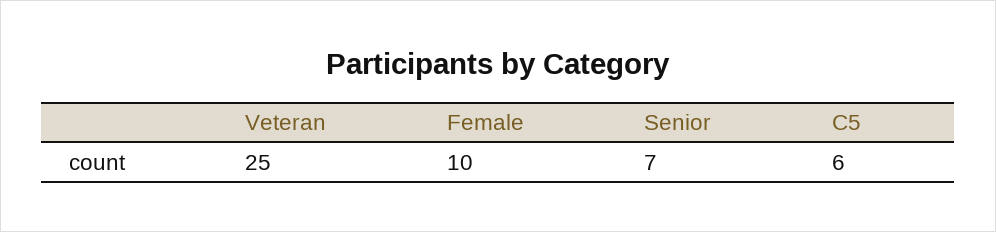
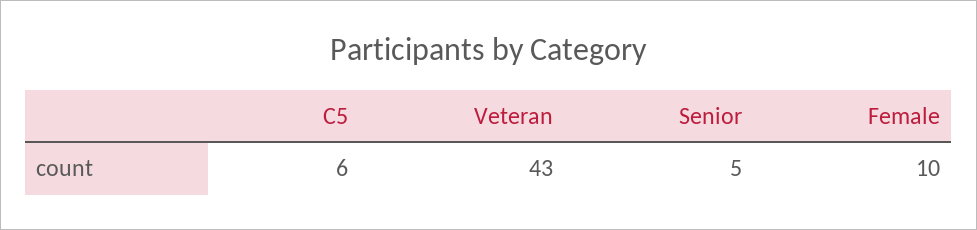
Veteran: 25 -> 43
Senior: 7 -> 5

